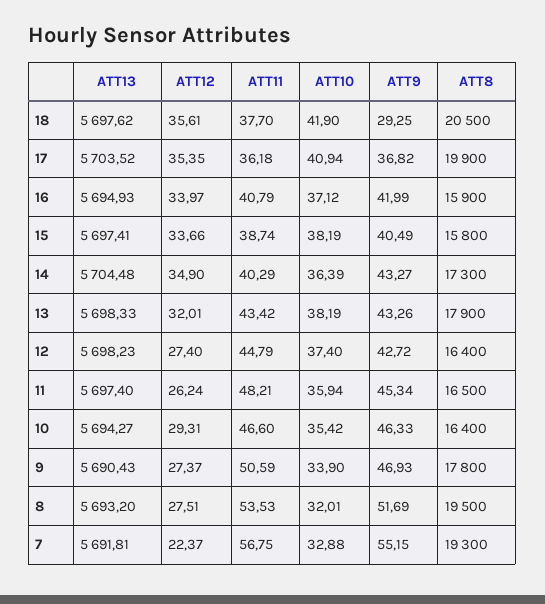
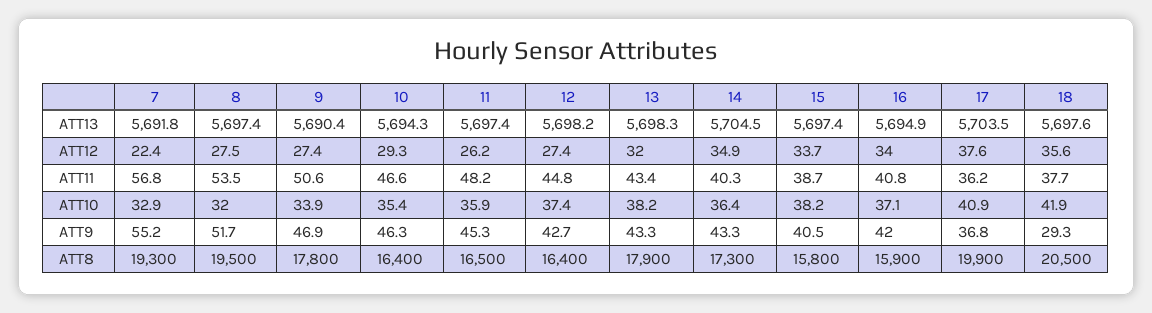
ATT12, 17: 35.35 -> 37.6
ATT13, 8: 5693.2 -> 5697.4

